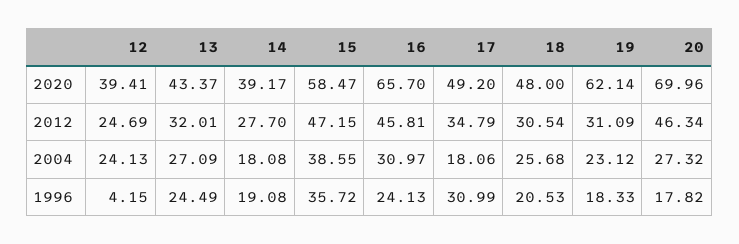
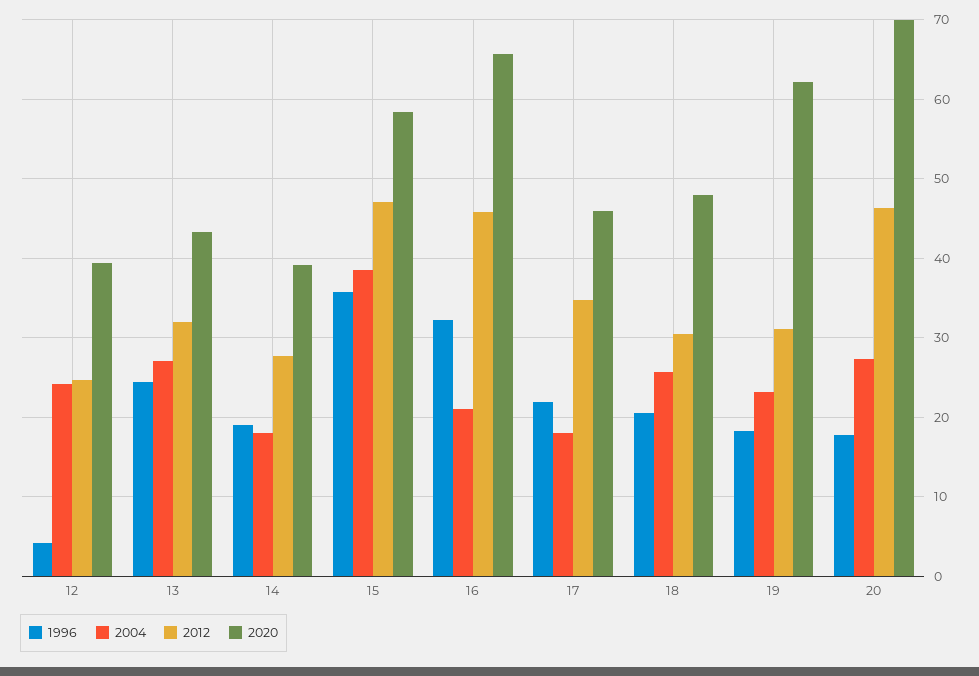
2020, 17: 49.2 -> 46
2004, 16: 30.97 -> 21
1996, 16: 24.13 -> 32
1996, 17: 30.99 -> 22

